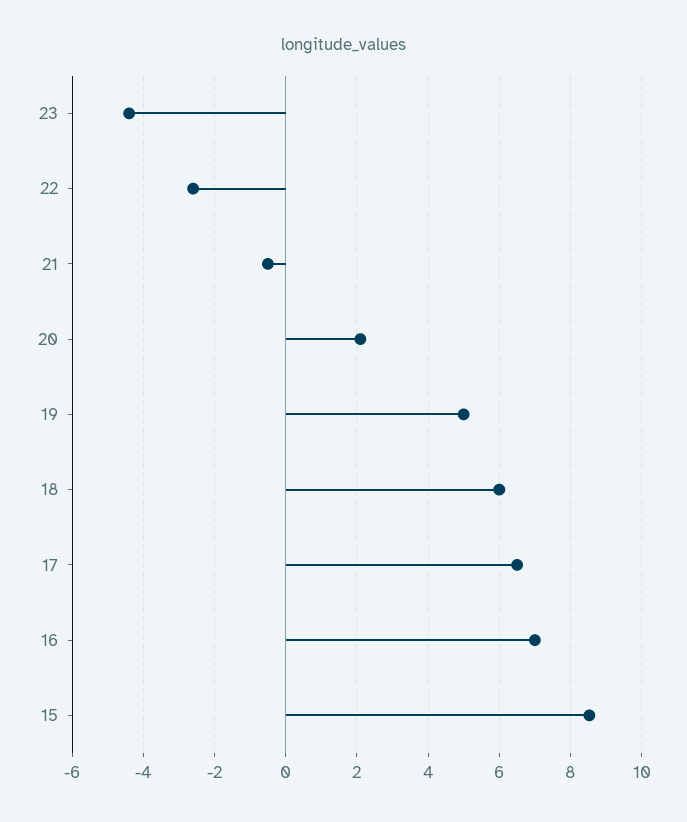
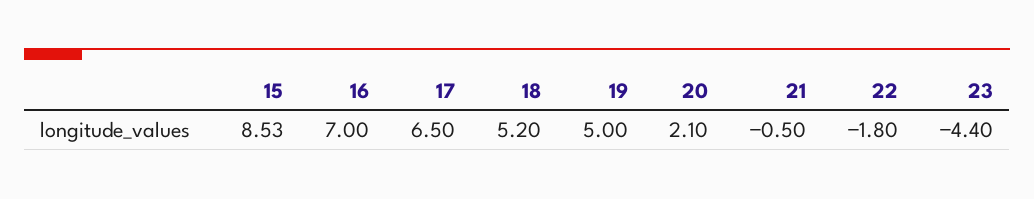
22: -2.6 -> -1.8
18: 6 -> 5.2

